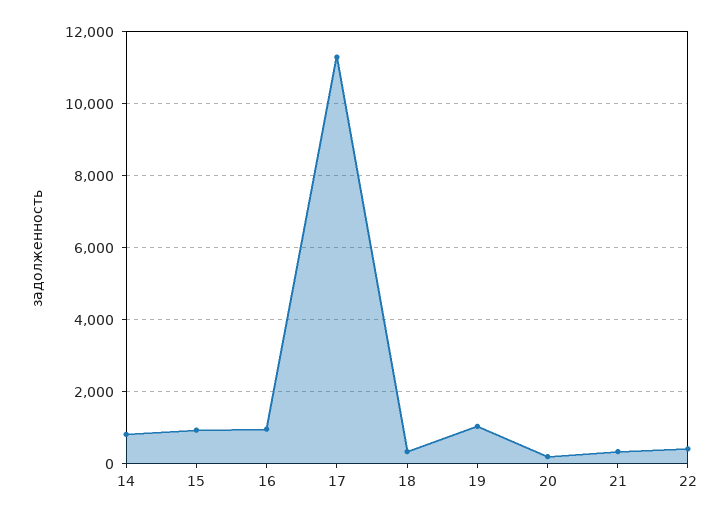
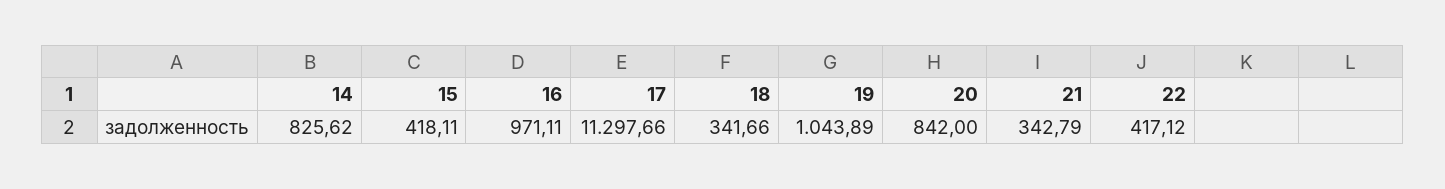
15: 1000 -> 418.11
20: 200 -> 842

